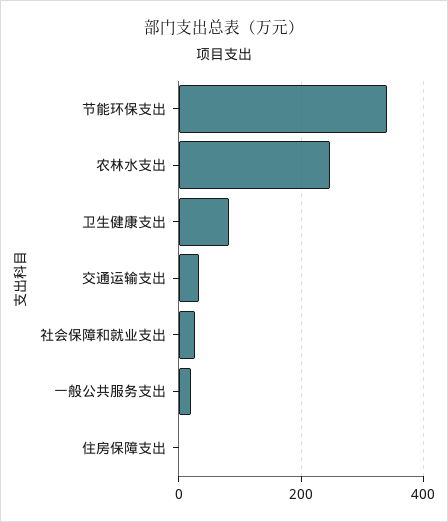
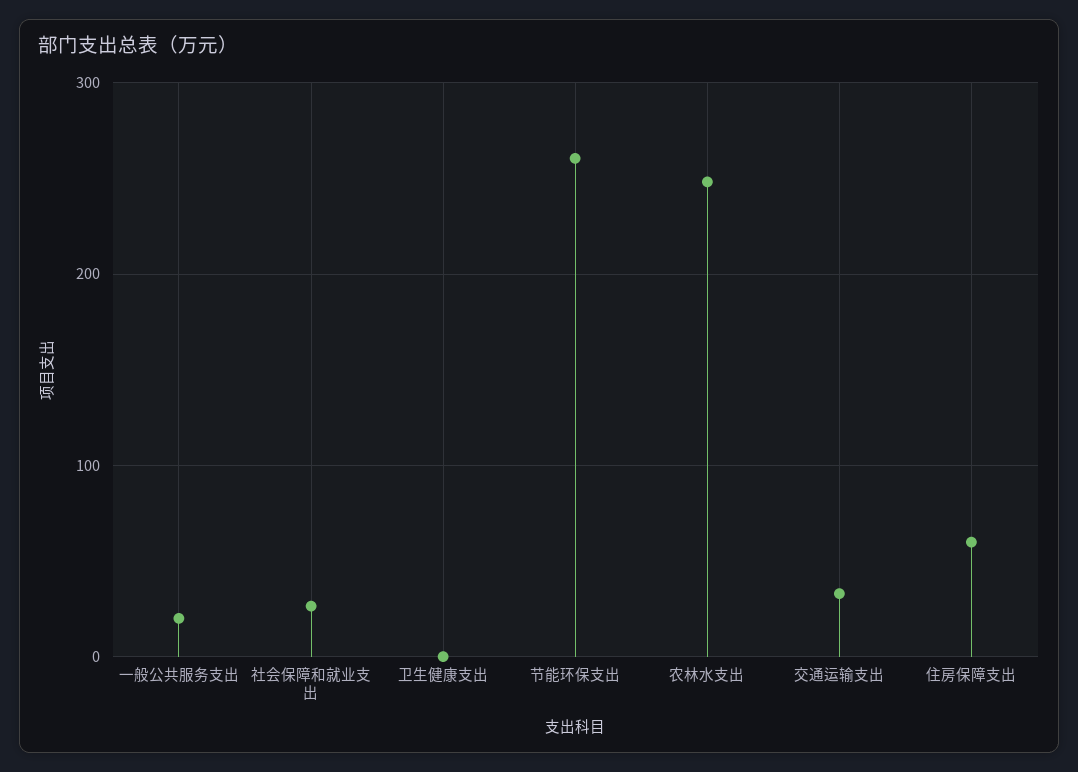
节能环保支出: 340 -> 260
卫生健康支出: 80 -> 0
住房保障支出: 0 -> 60

